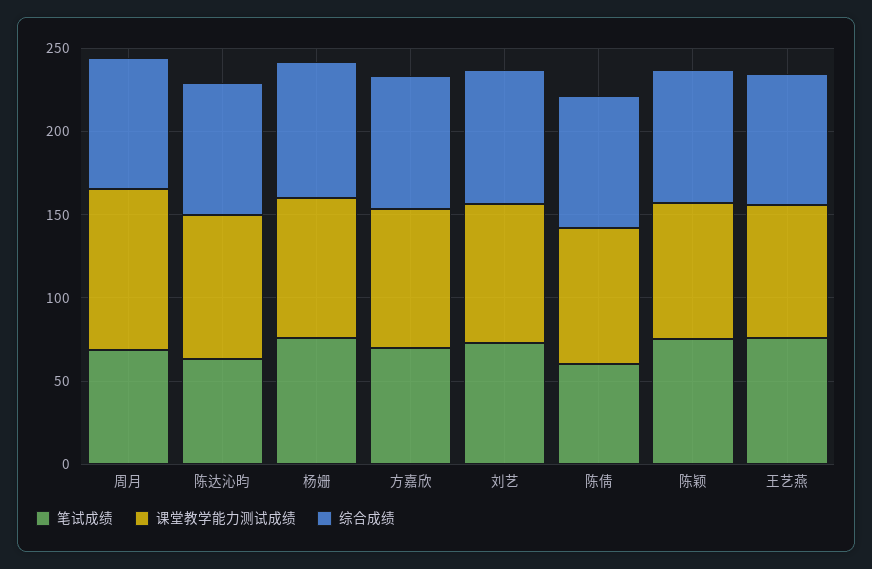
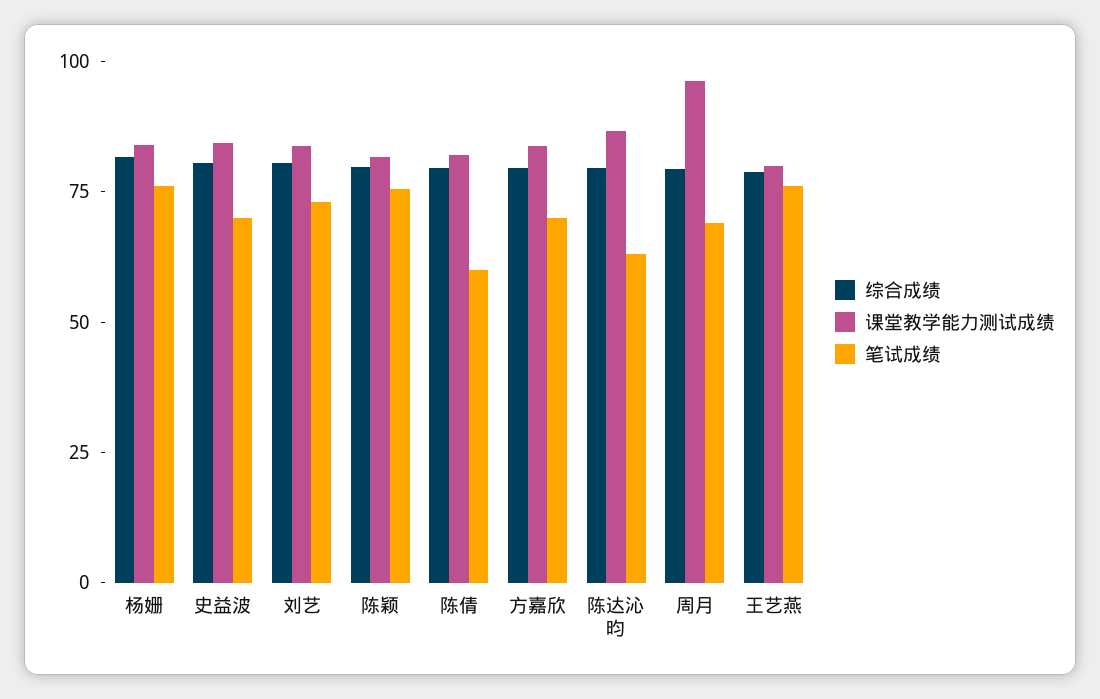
综合成绩, 史益波: none -> 80
课堂教学能力测试成绩, 史益波: none -> 85
笔试成绩, 史益波: none -> 70

